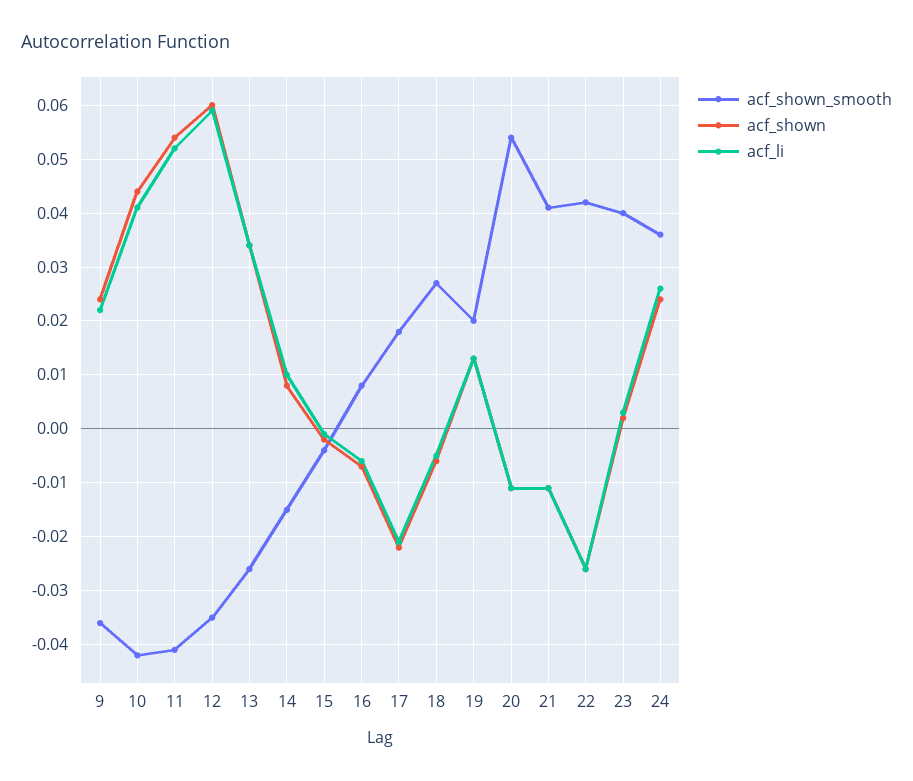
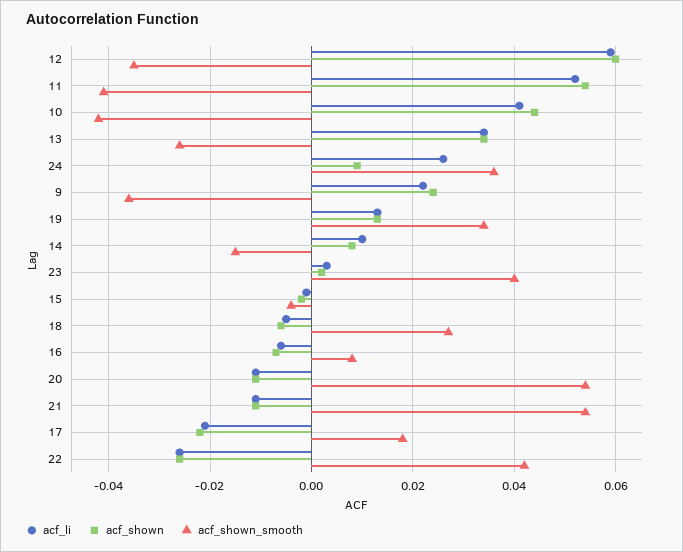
acf_shown_smooth, 19: 0.02 -> 0.035
acf_shown_smooth, 21: 0.04 -> 0.055
acf_shown, 24: 0.025 -> 0.01

